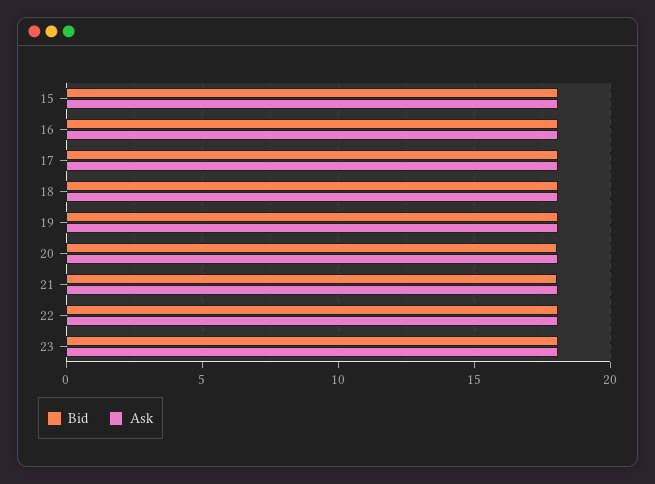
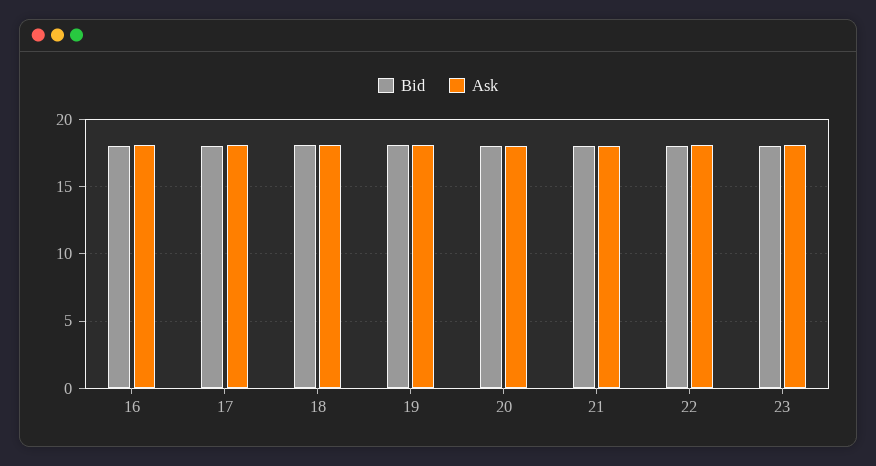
Bid, 15: 18 -> none
Ask, 15: 18 -> none

